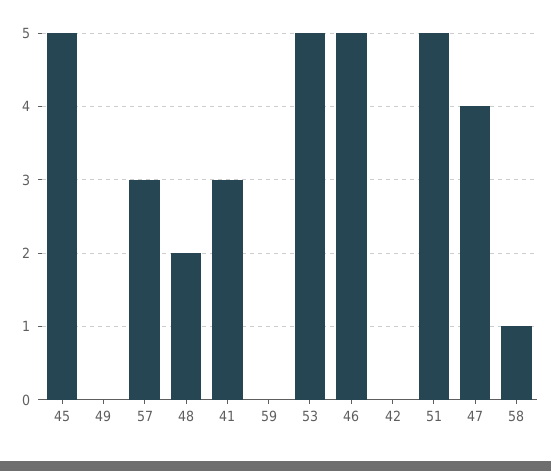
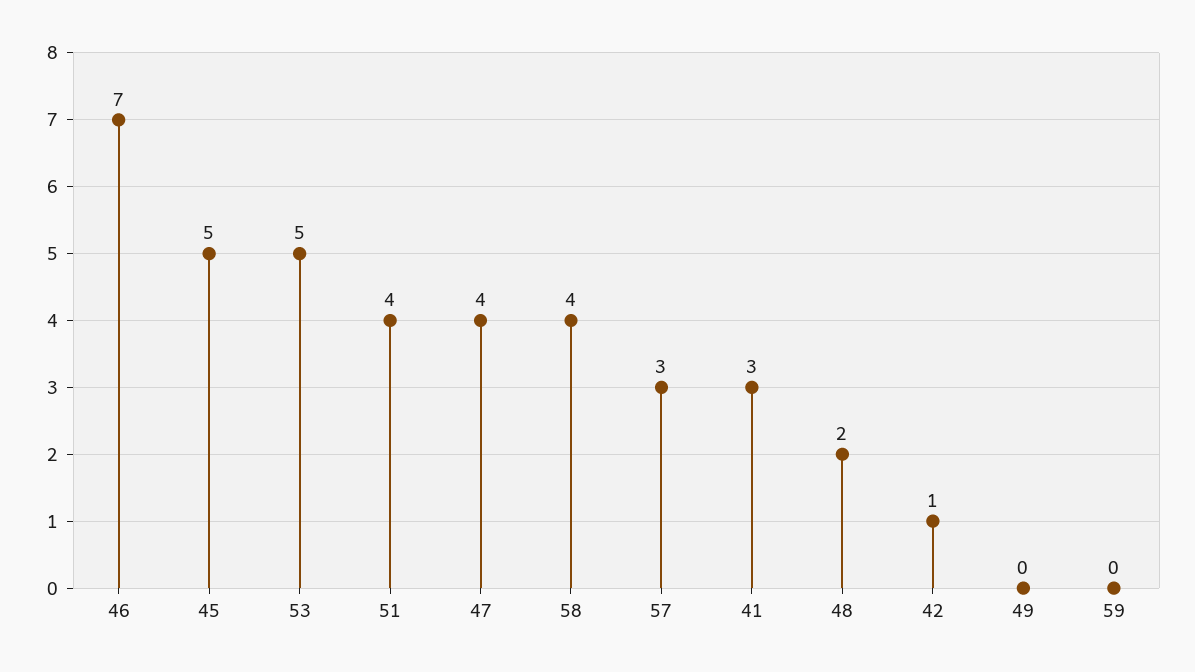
46: 5 -> 7
42: 0 -> 1
51: 5 -> 4
58: 1 -> 4

